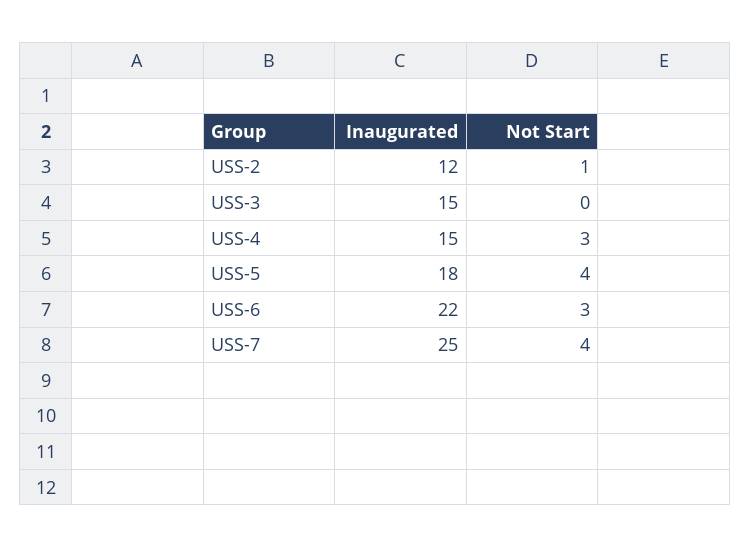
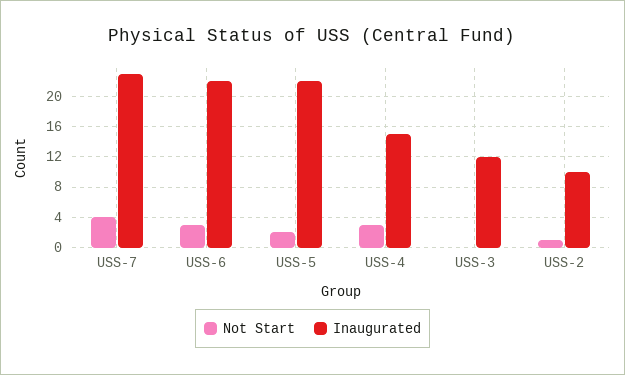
Inaugurated, USS-2: 12 -> 10
Inaugurated, USS-3: 15 -> 12
Inaugurated, USS-5: 18 -> 22
Not Start, USS-5: 4 -> 2
Inaugurated, USS-7: 25 -> 23

